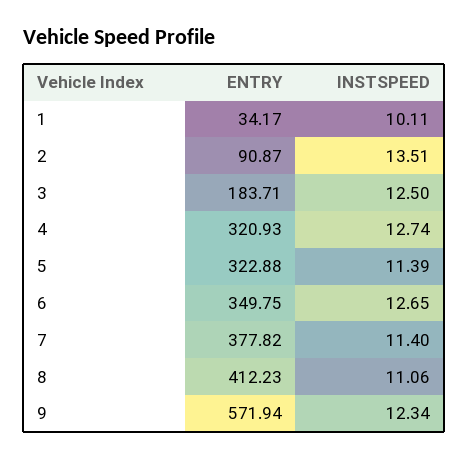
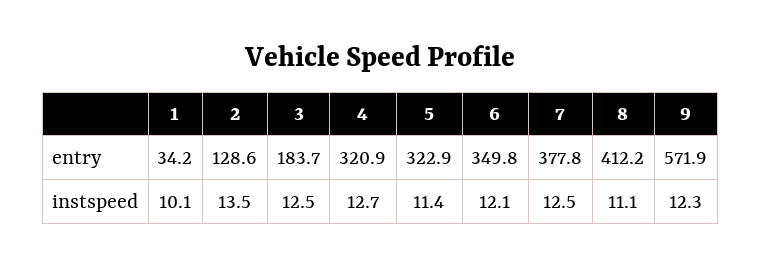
ENTRY, 2: 90.87 -> 128.6
INSTSPEED, 6: 12.65 -> 12.1
INSTSPEED, 7: 11.4 -> 12.5

